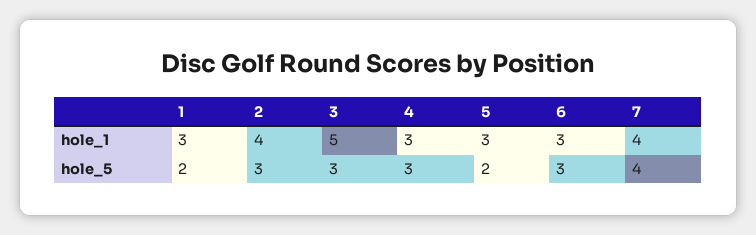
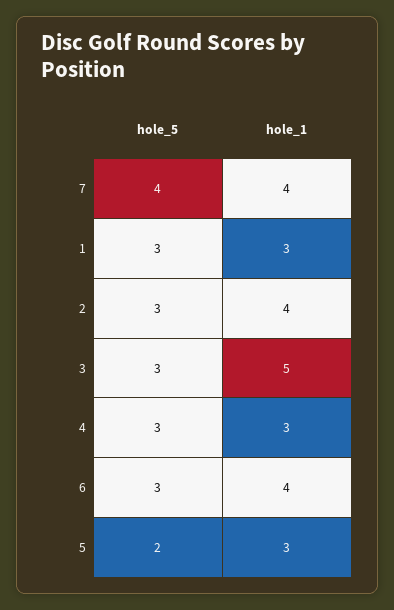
6, hole_1: 3 -> 4
1, hole_5: 2 -> 3

